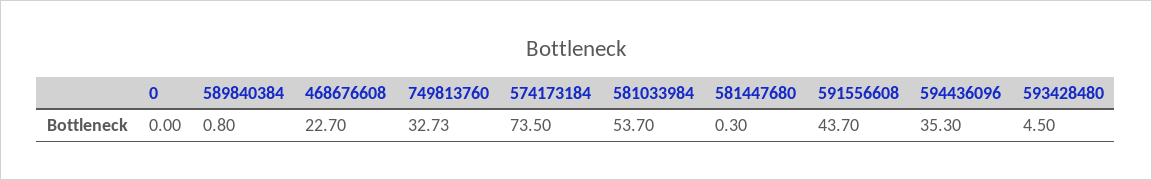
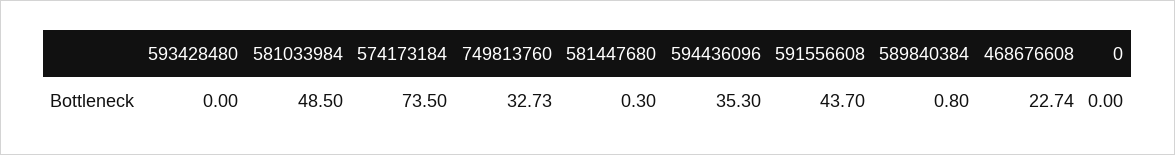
468676608: 22.7 -> 22.74
581033984: 53.7 -> 48.5
593428480: 4.5 -> 0

